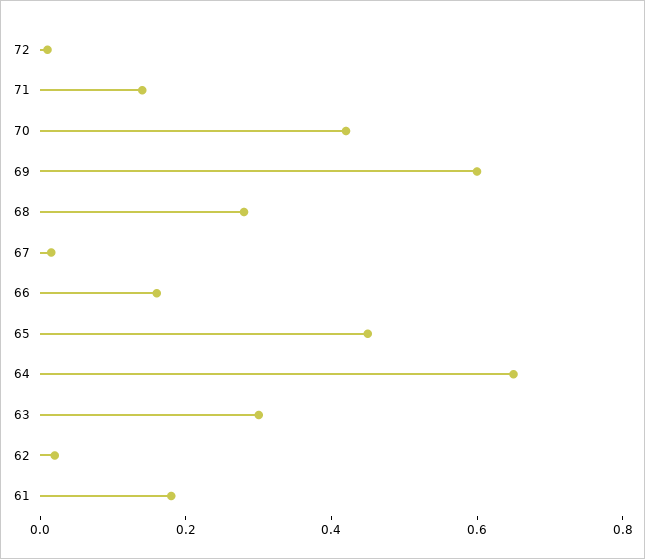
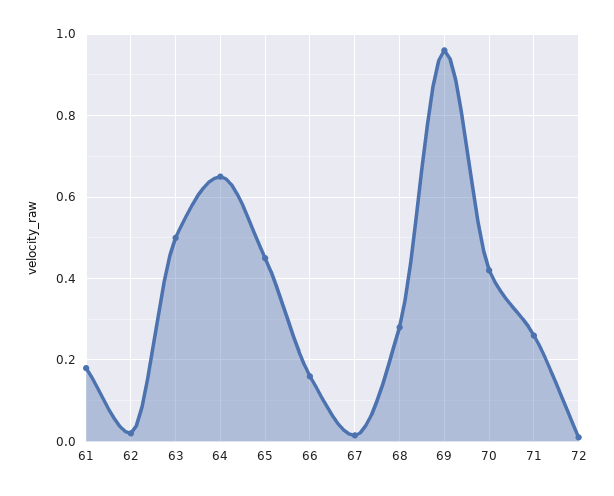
71: 0.15 -> 0.26
69: 0.6 -> 0.96
63: 0.3 -> 0.5

